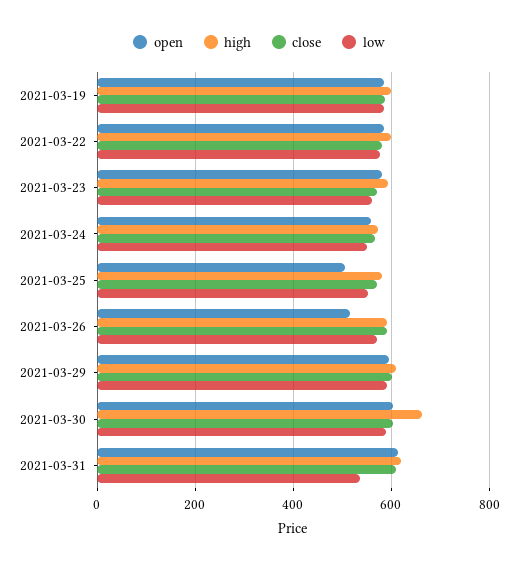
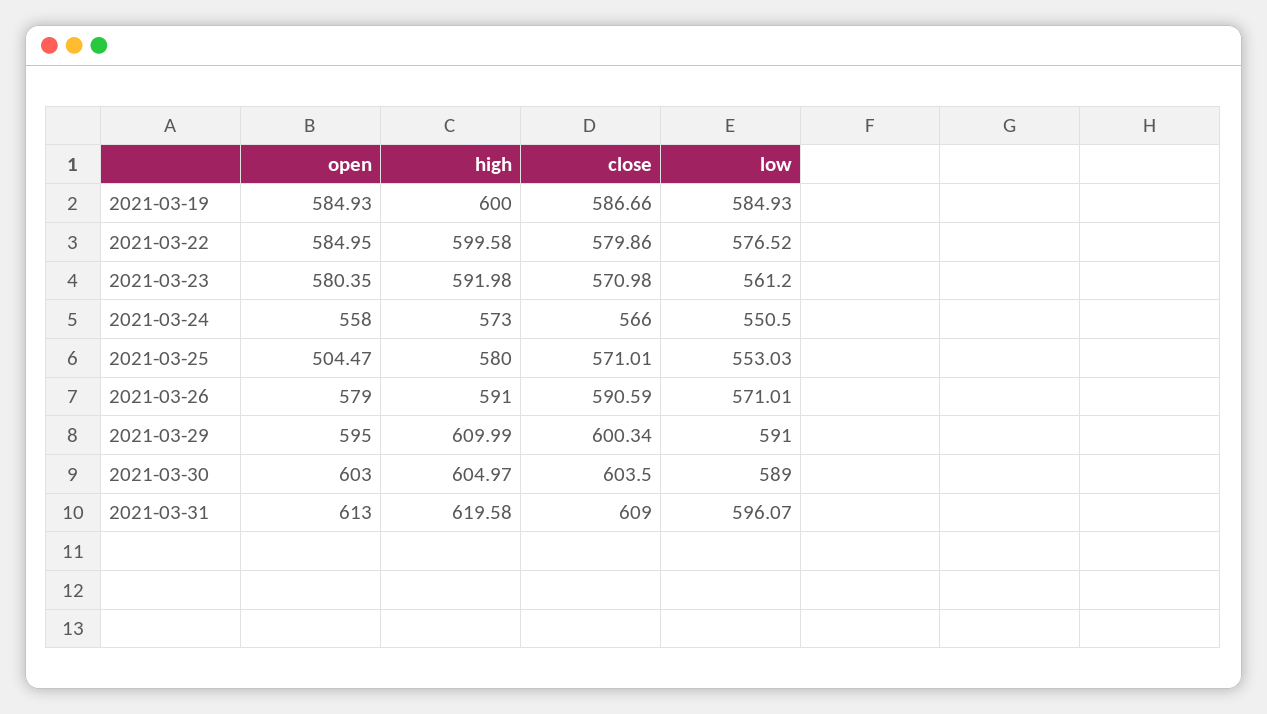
open, 2021-03-26: 520 -> 579
high, 2021-03-30: 660 -> 604.97
low, 2021-03-31: 540 -> 596.07

